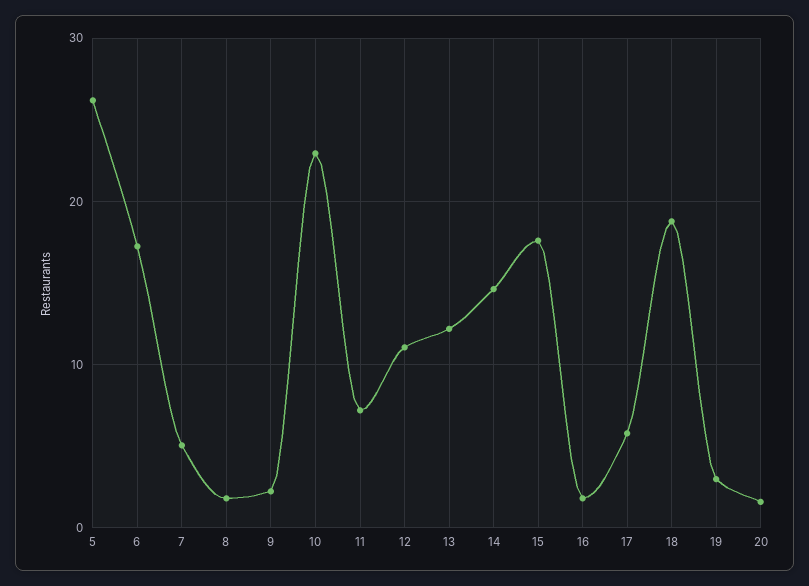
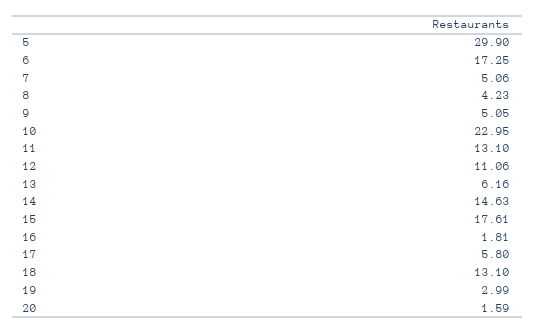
5: 26 -> 29.9
8: 2 -> 4.23
9: 2 -> 5.05
11: 7 -> 13.1
13: 12 -> 6.16
18: 19 -> 13.1

